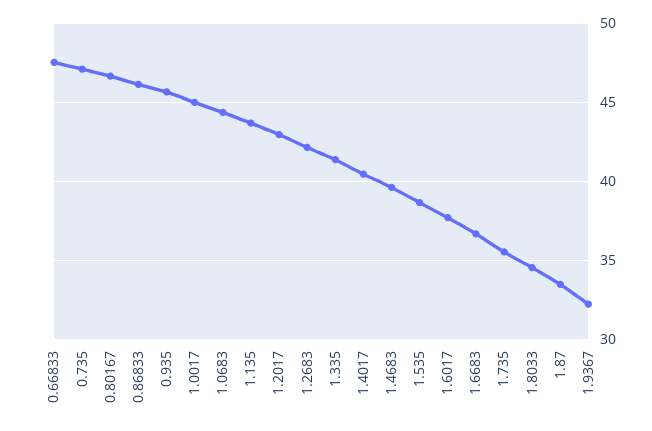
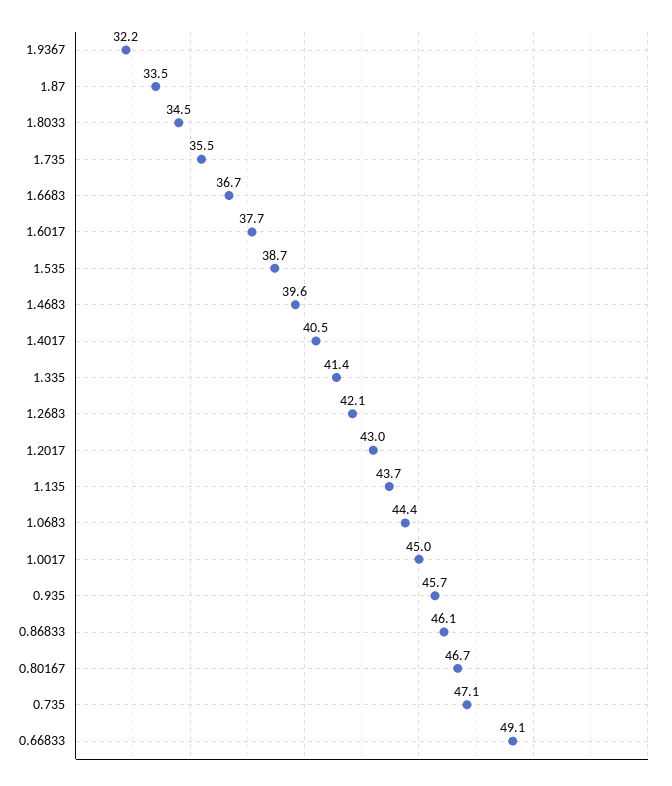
0.66833: 47.5 -> 49.1

